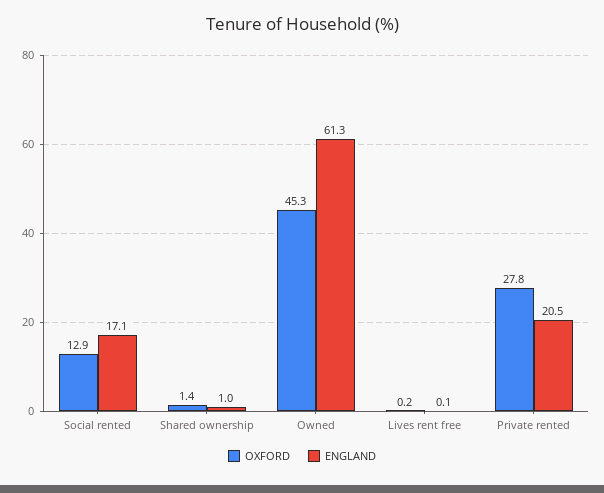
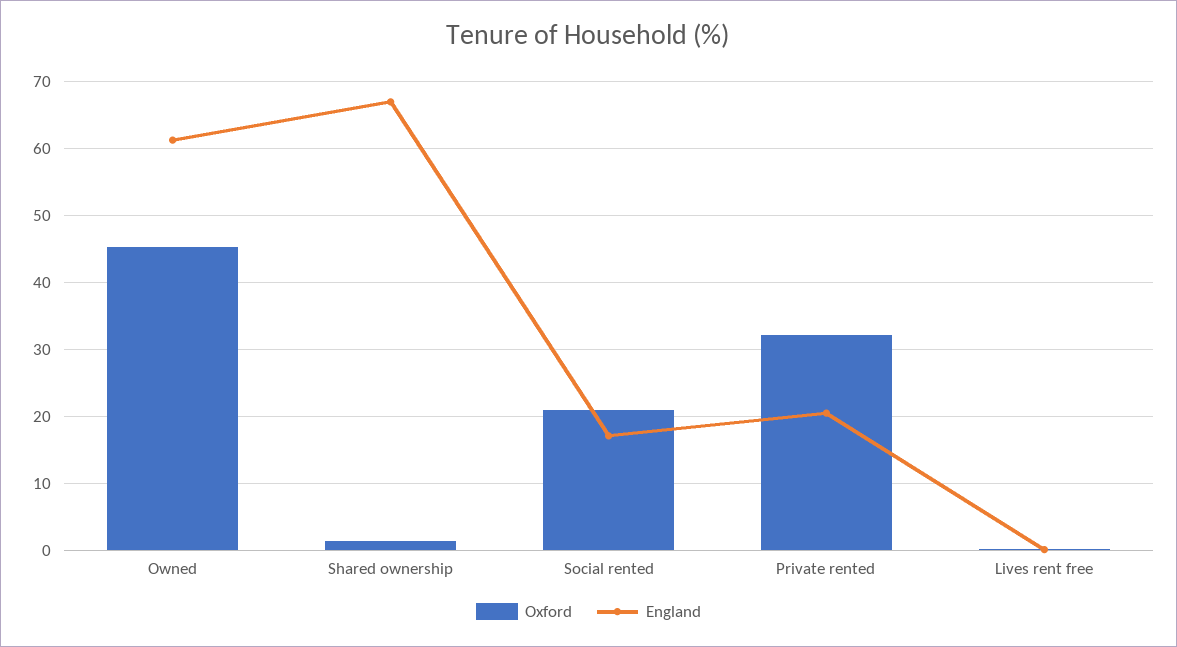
OXFORD, Social rented: 12.9 -> 21
ENGLAND, Shared ownership: 1 -> 67
OXFORD, Private rented: 27.8 -> 32

